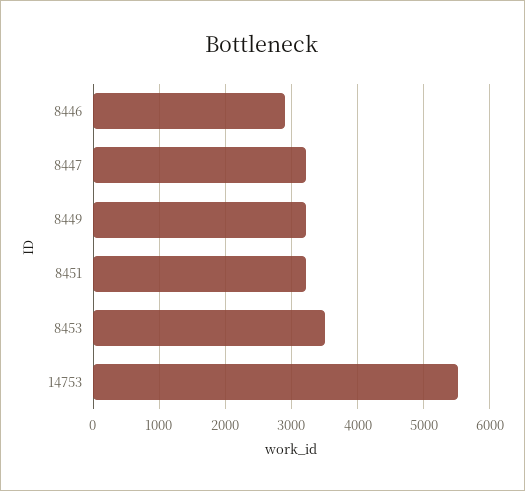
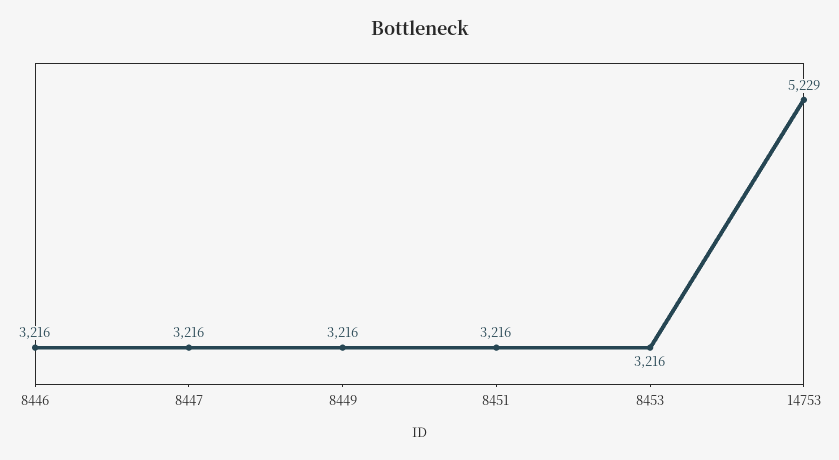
8446: 2900 -> 3216
8453: 3500 -> 3216
14753: 5500 -> 5229

